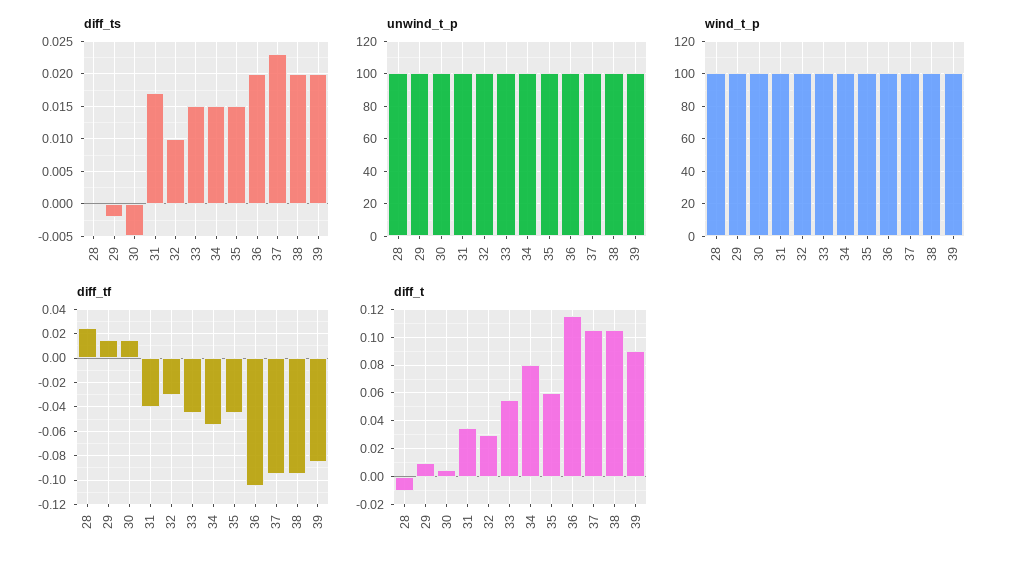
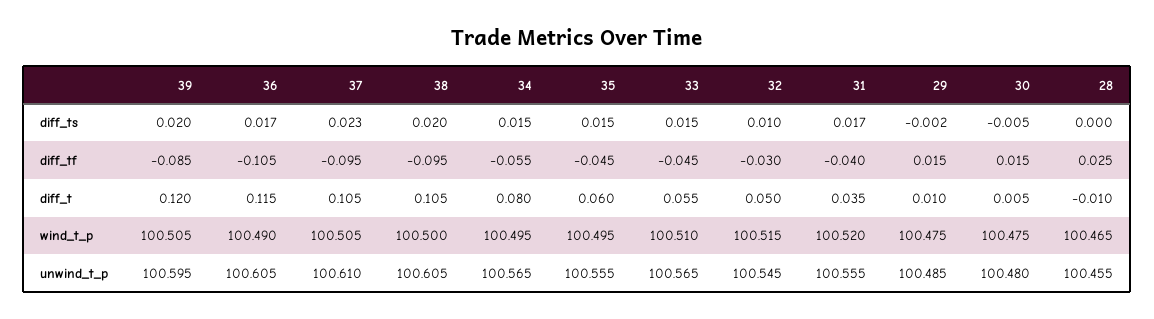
diff_ts, 36: 0.02 -> 0.017
diff_t, 32: 0.03 -> 0.05
diff_t, 39: 0.09 -> 0.12

